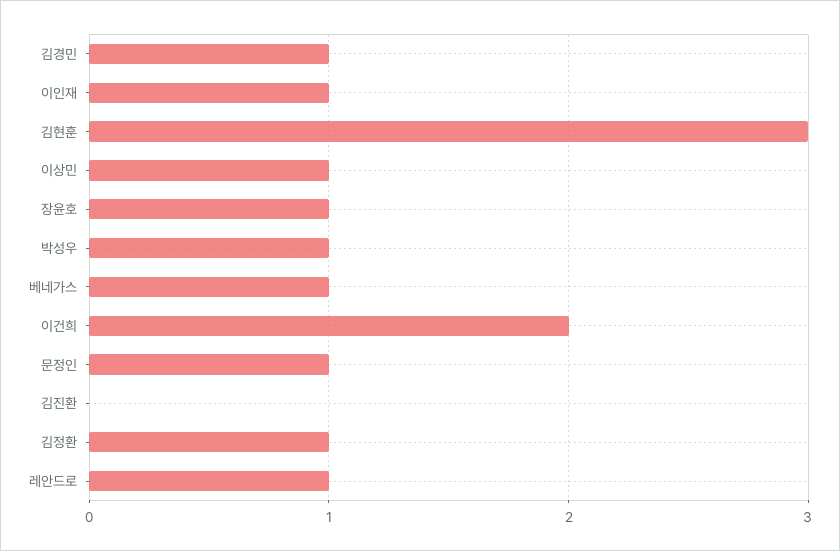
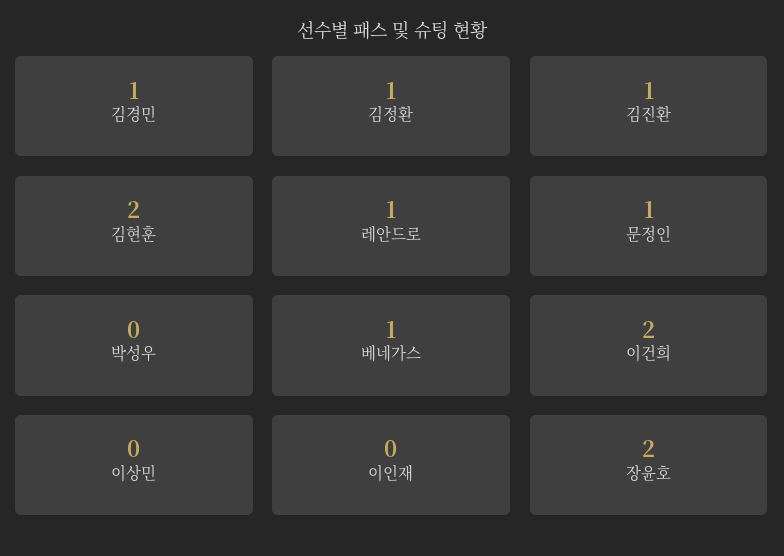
이인재: 1 -> 0
김현훈: 3 -> 2
이상민: 1 -> 0
장윤호: 1 -> 2
박성우: 1 -> 0
김진환: 0 -> 1

